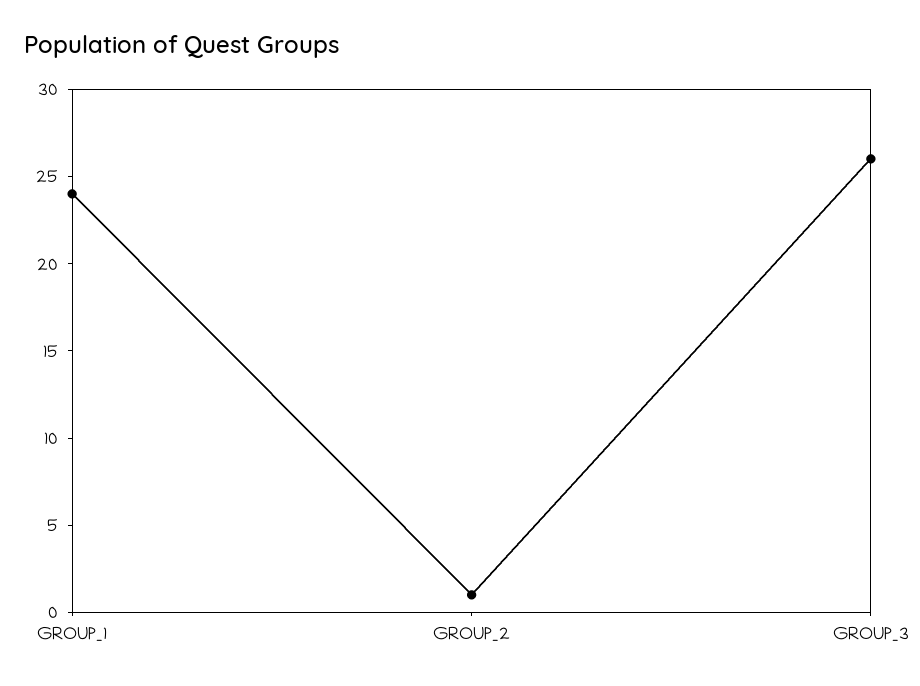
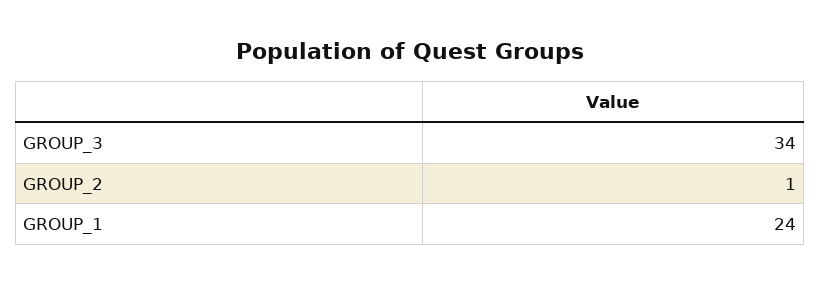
GROUP_3: 26 -> 34

